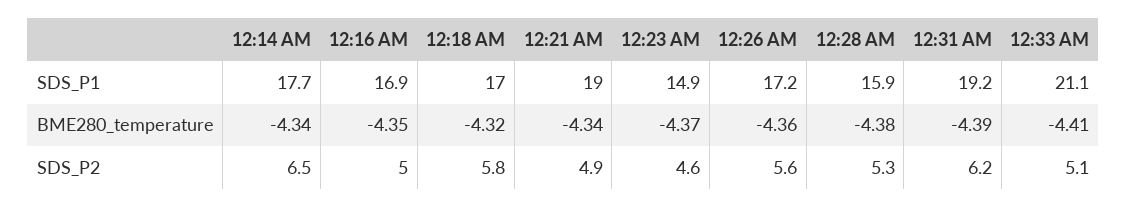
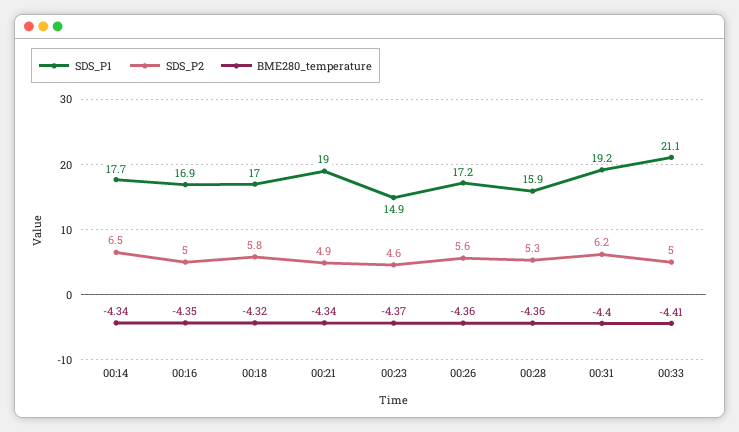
BME280_temperature, 12:28 AM: -4.38 -> -4.36
BME280_temperature, 12:31 AM: -4.39 -> -4.4
SDS_P2, 12:33 AM: 5.1 -> 5

